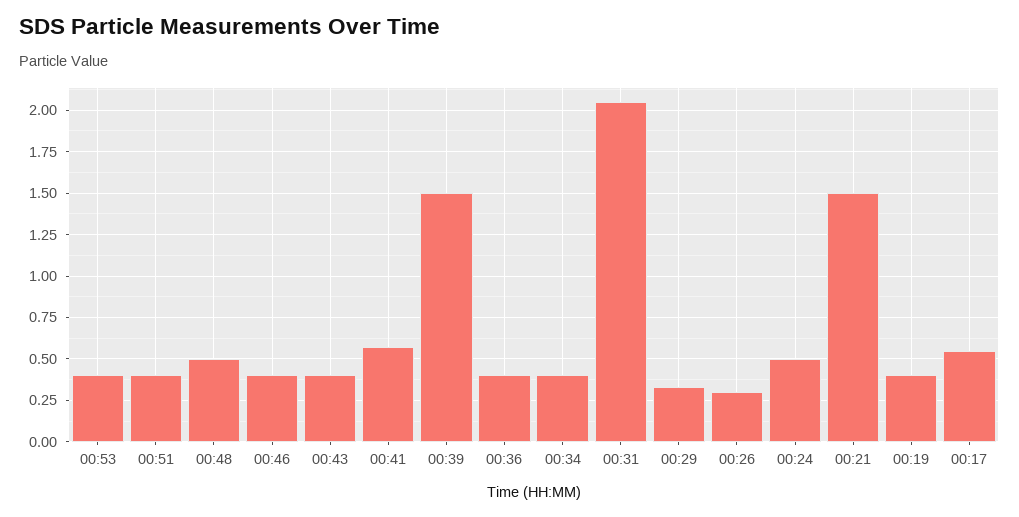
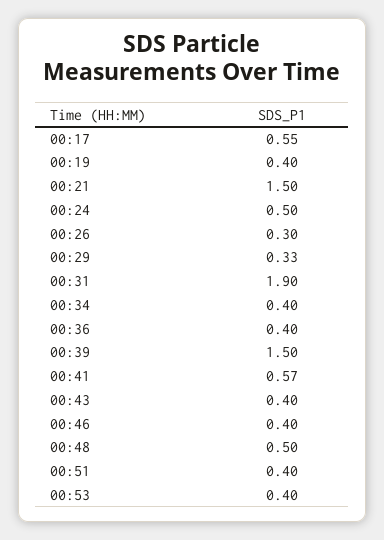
00:31: 2.05 -> 1.9

